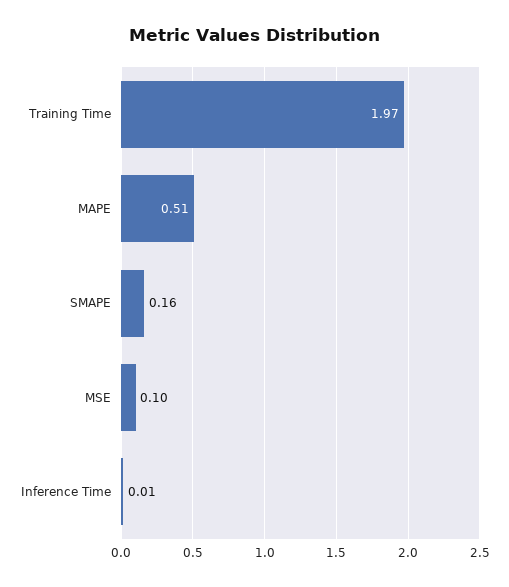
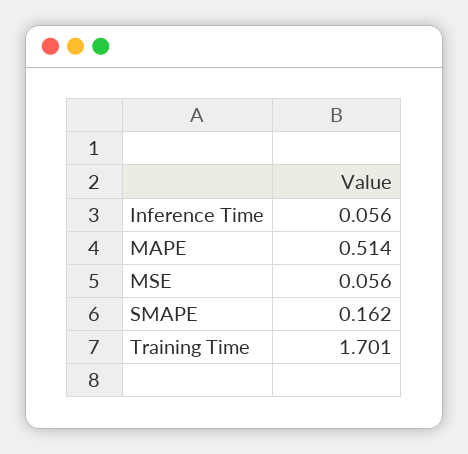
Training Time: 1.97 -> 1.701
MSE: 0.1 -> 0.056
Inference Time: 0.01 -> 0.056

